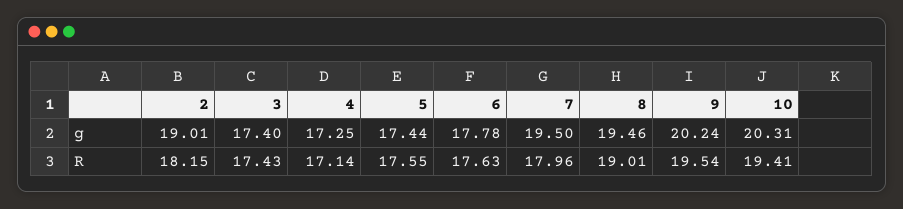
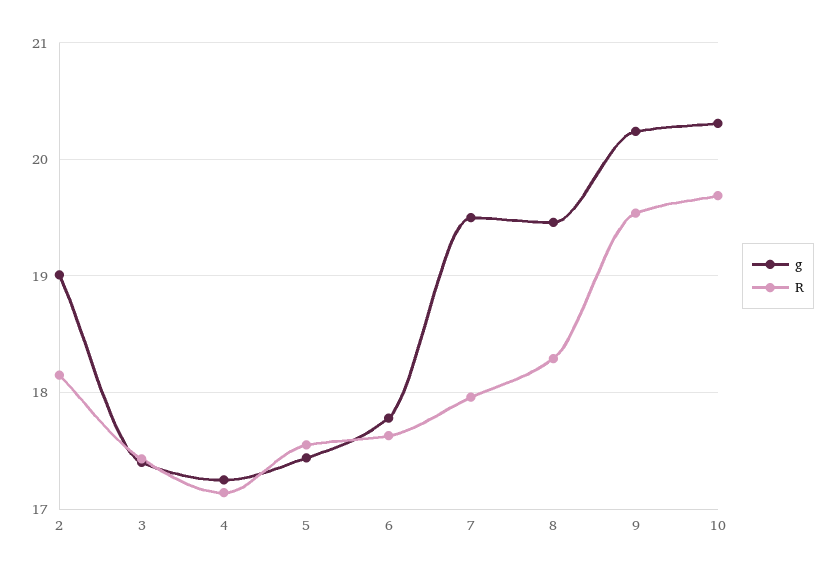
R, 8: 19.01 -> 18.3
R, 10: 19.41 -> 19.7

